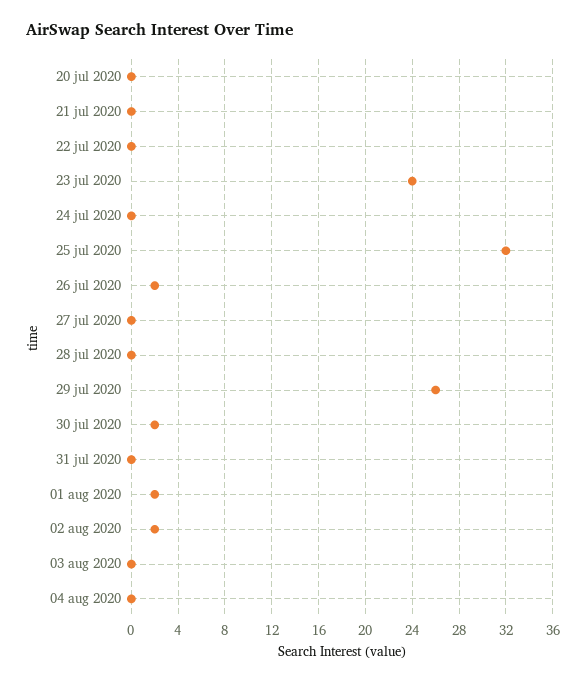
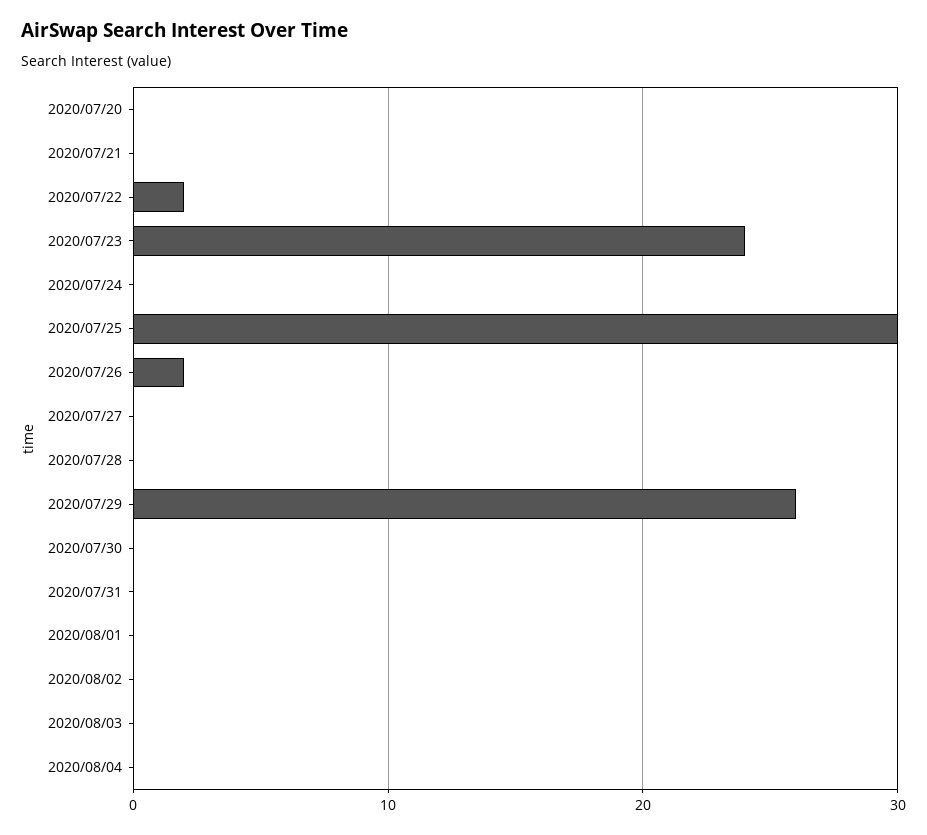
22 jul 2020: 0 -> 2
25 jul 2020: 32 -> 30
30 jul 2020: 2 -> 0
01 aug 2020: 2 -> 0
02 aug 2020: 2 -> 0

